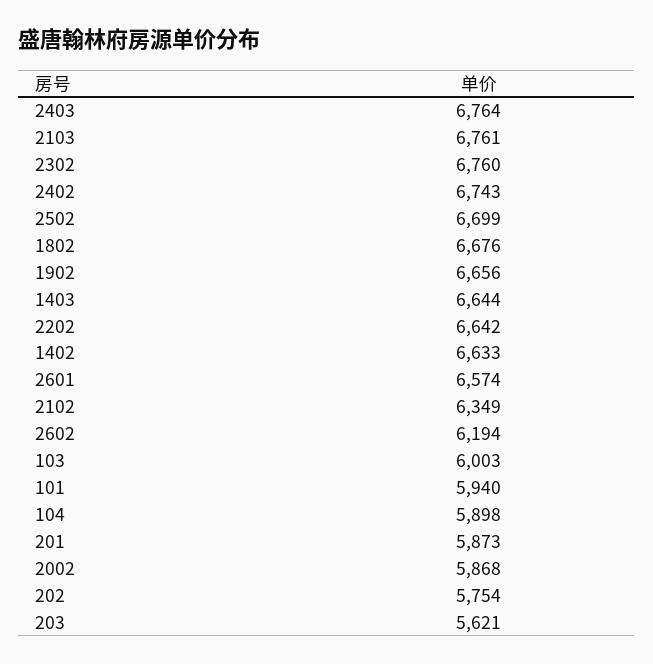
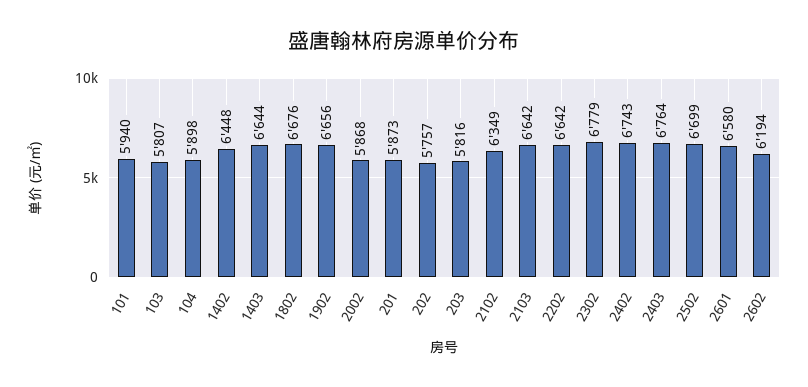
2103: 6761 -> 6642
2302: 6760 -> 6779
1402: 6633 -> 6448
2601: 6574 -> 6580
103: 6003 -> 5807
202: 5754 -> 5757
203: 5621 -> 5816

